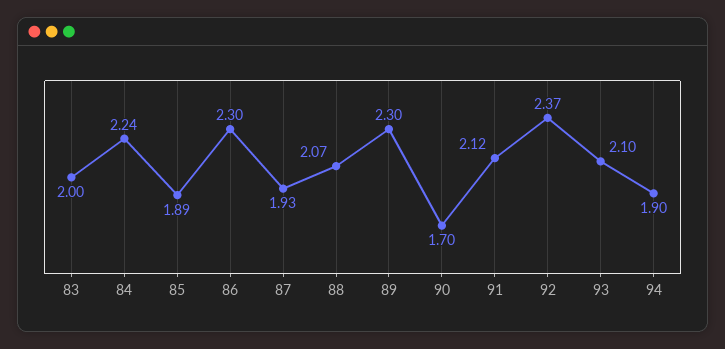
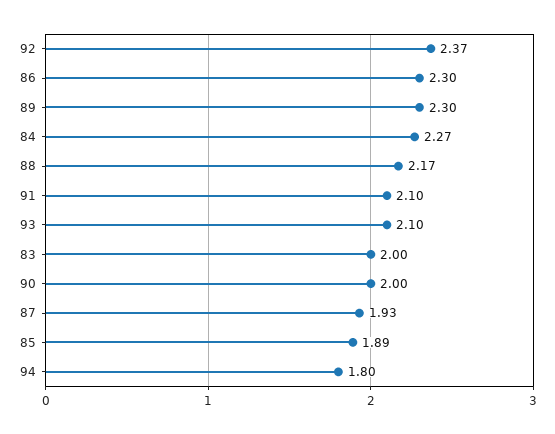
84: 2.24 -> 2.27
88: 2.07 -> 2.17
90: 1.7 -> 2
91: 2.12 -> 2.1
94: 1.9 -> 1.8

